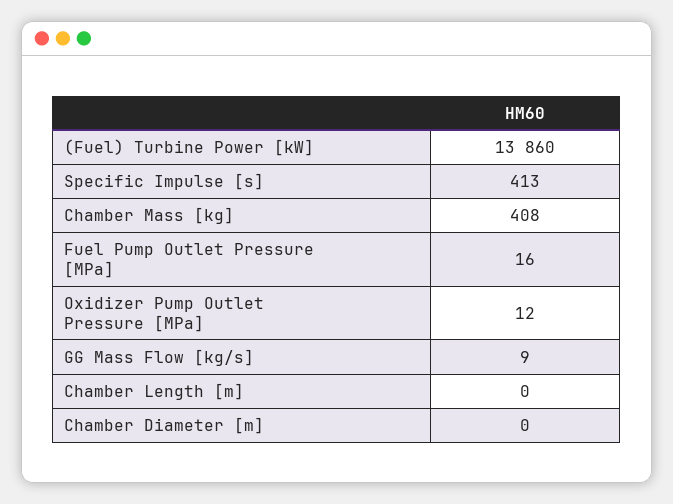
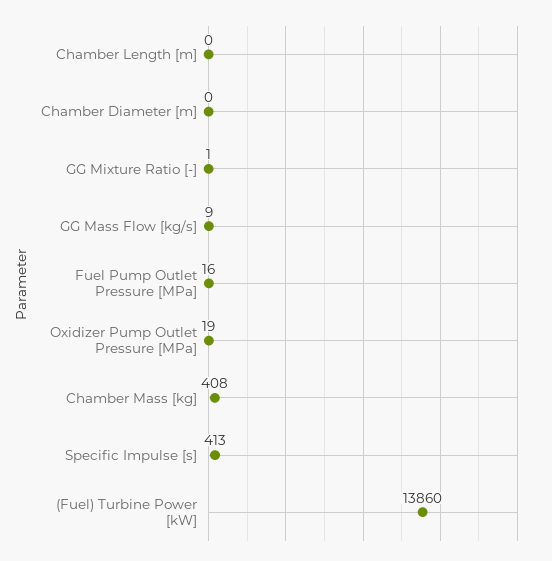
Oxidizer Pump Outlet Pressure [MPa]: 12 -> 19
GG Mixture Ratio [-]: none -> 1

